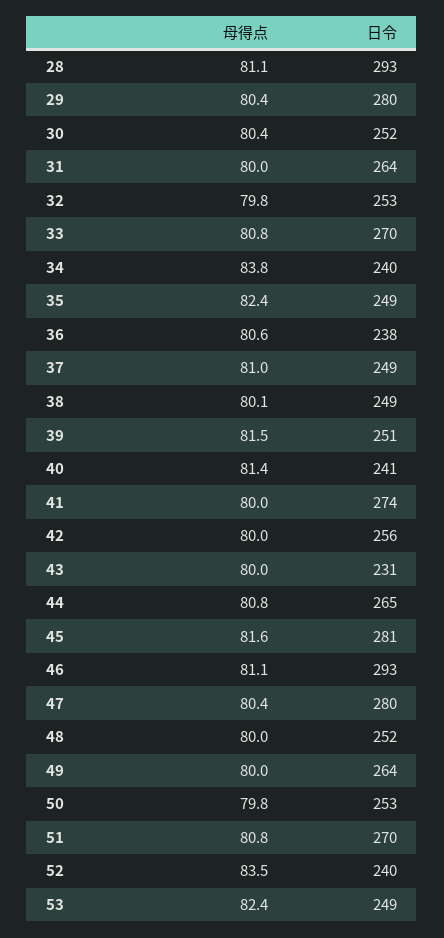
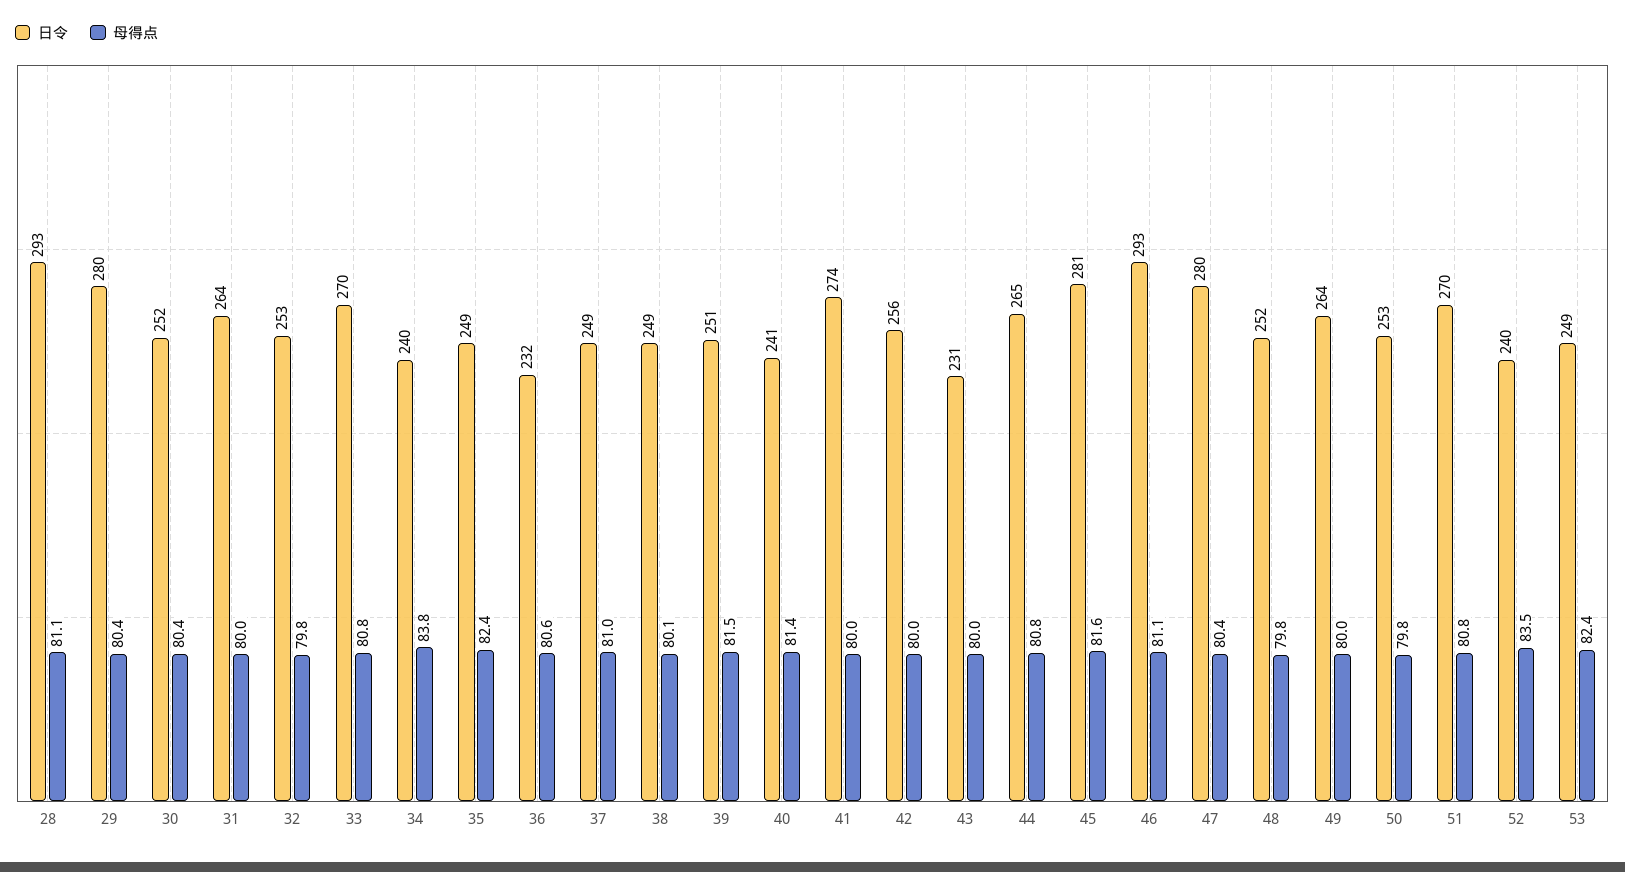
日令, 36: 238 -> 232
母得点, 48: 80 -> 79.8

